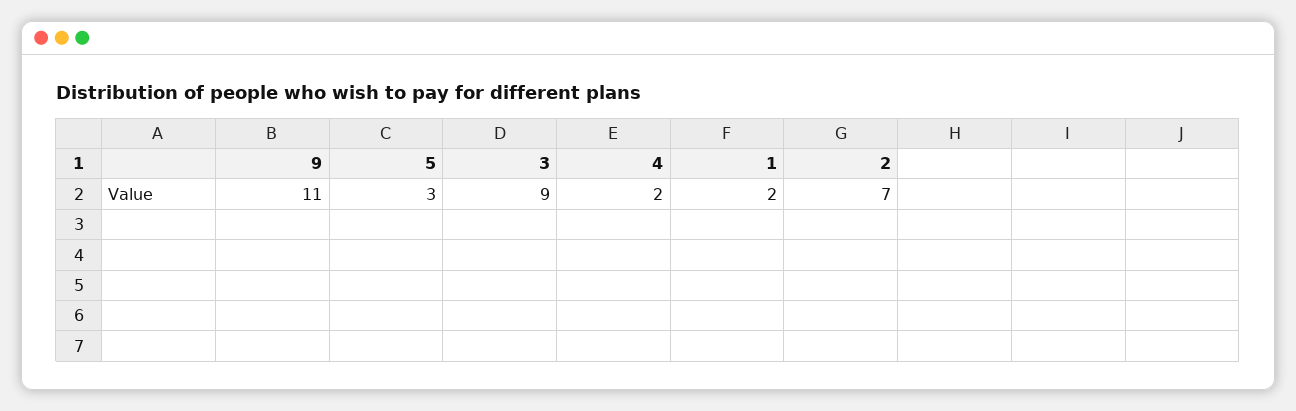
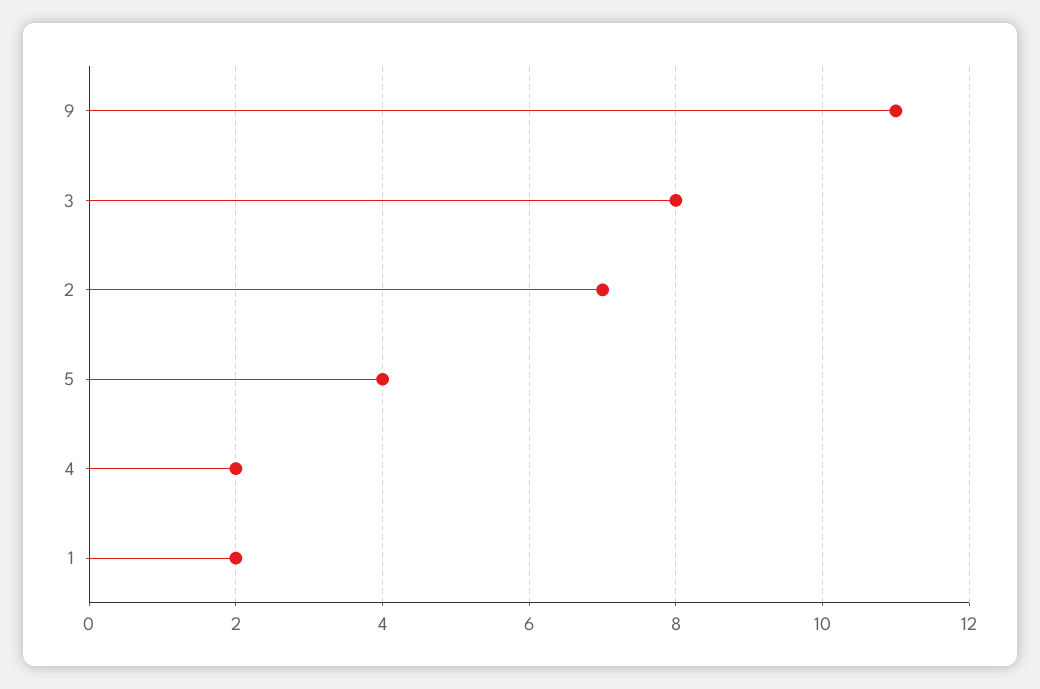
5: 3 -> 4
3: 9 -> 8

